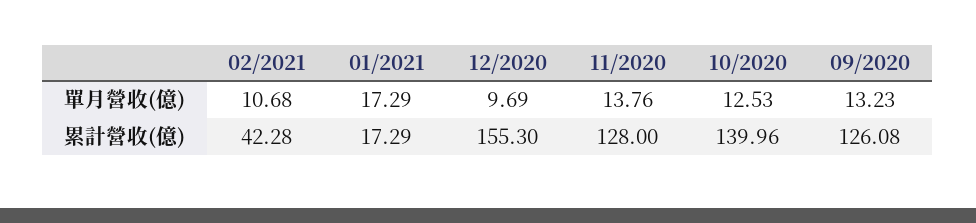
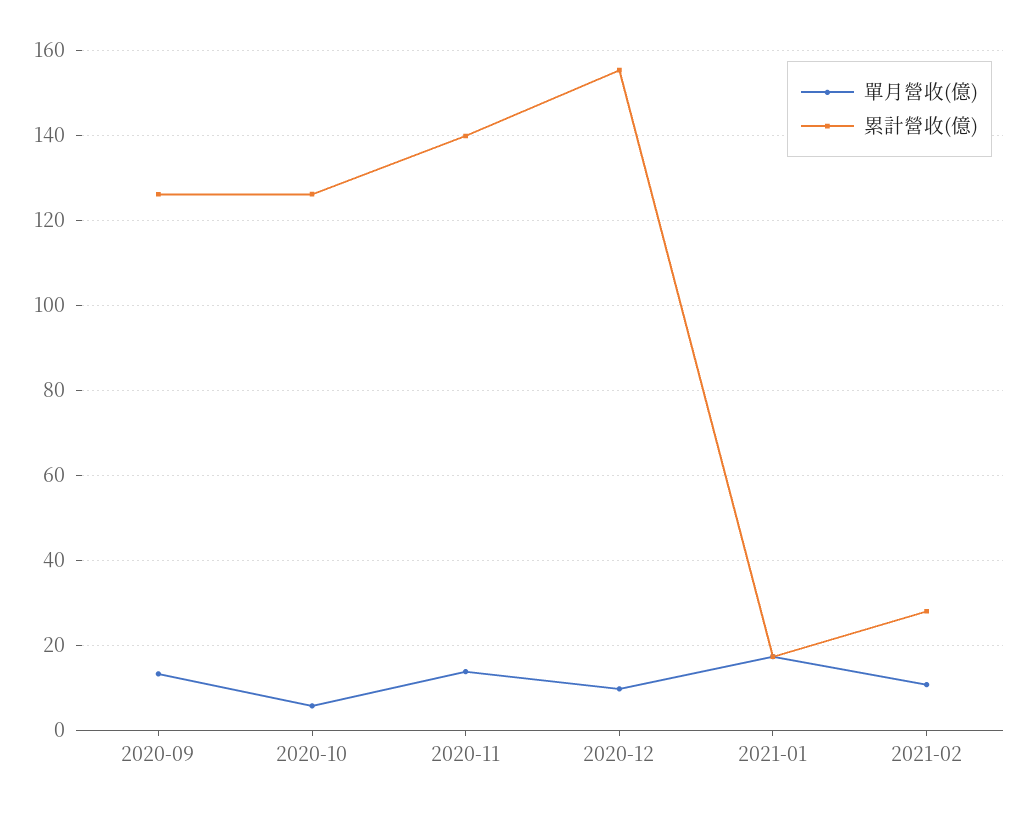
單月營收(億), 10/2020: 12.53 -> 6
累計營收(億), 02/2021: 42.28 -> 28
累計營收(億), 11/2020: 128 -> 140
累計營收(億), 10/2020: 139.96 -> 126

